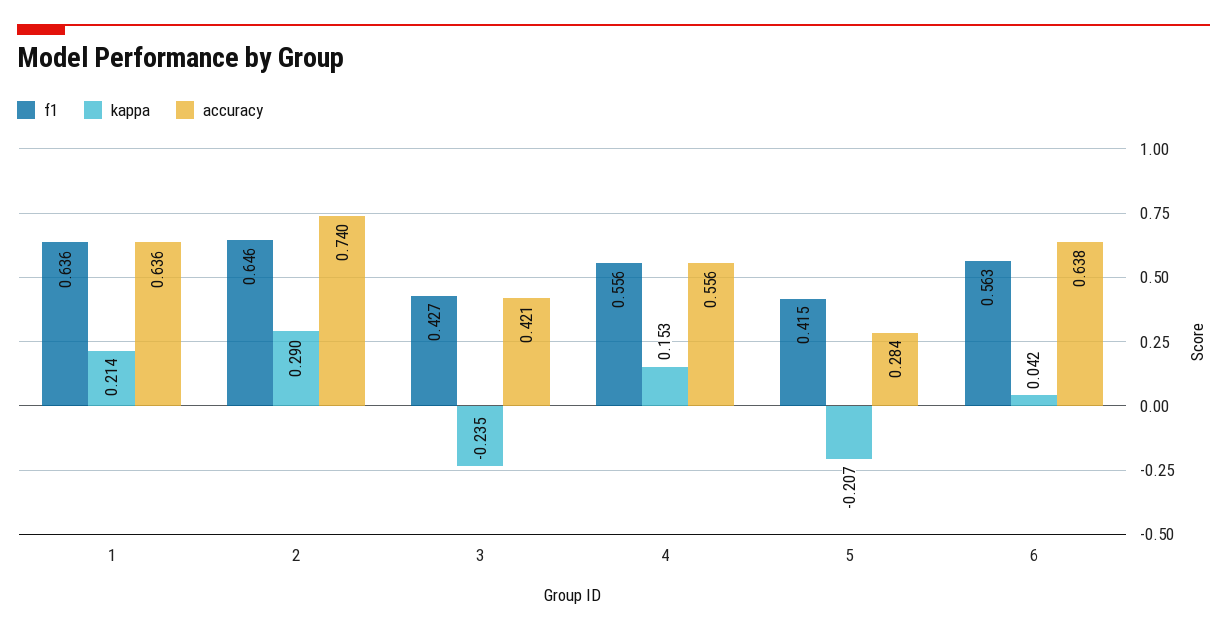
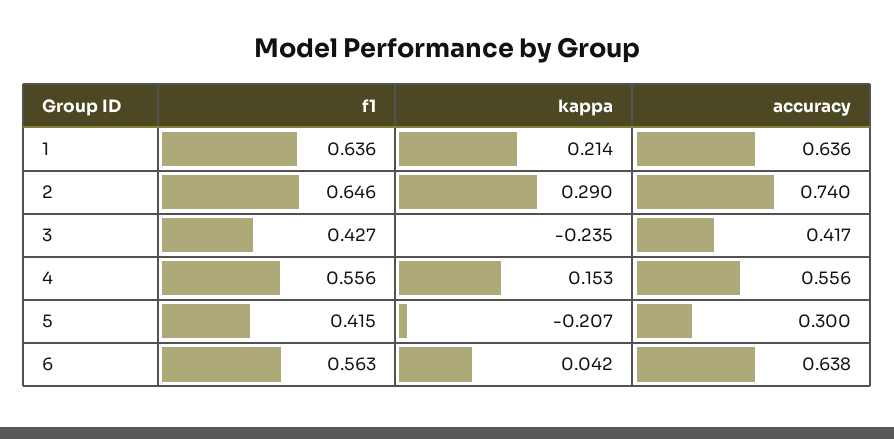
accuracy, 3: 0.421 -> 0.417
accuracy, 5: 0.284 -> 0.3

